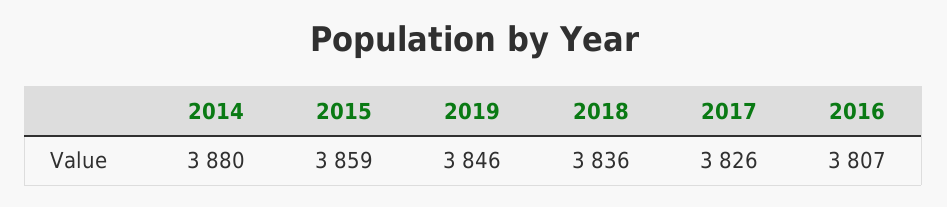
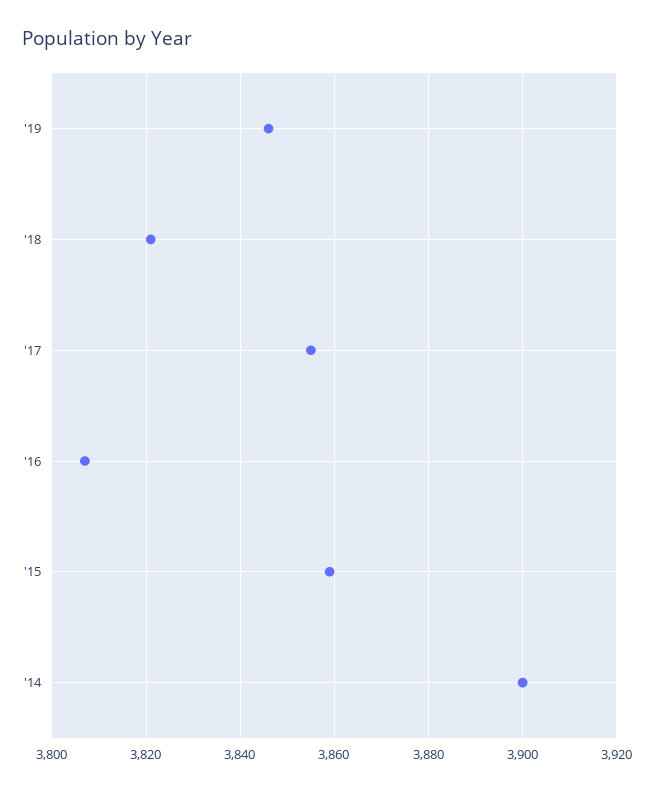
2014: 3880 -> 3900
2018: 3836 -> 3820
2017: 3826 -> 3855

